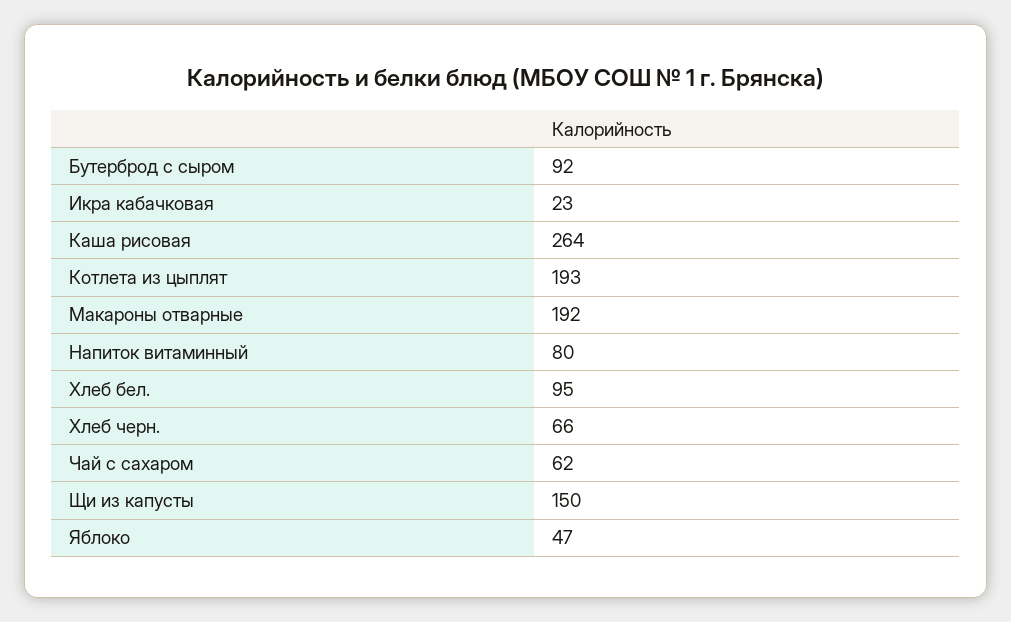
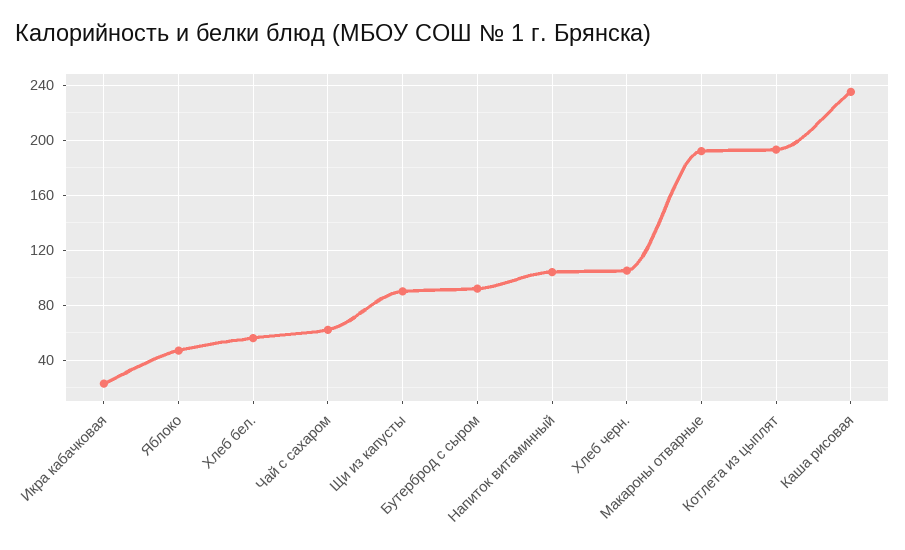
Каша рисовая: 264 -> 235
Напиток витаминный: 80 -> 105
Хлеб бел.: 95 -> 55
Хлеб черн.: 66 -> 105
Щи из капусты: 150 -> 90

